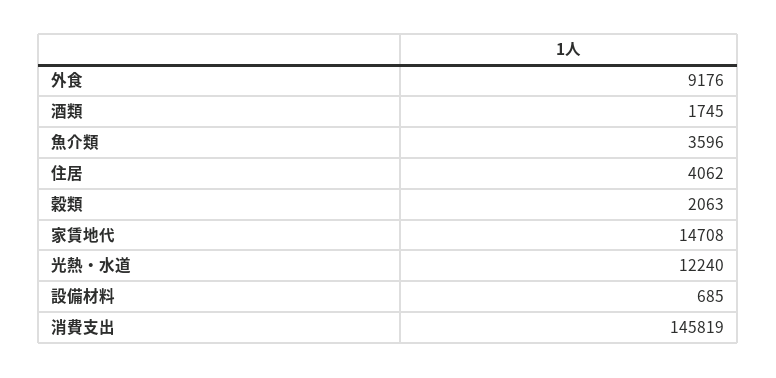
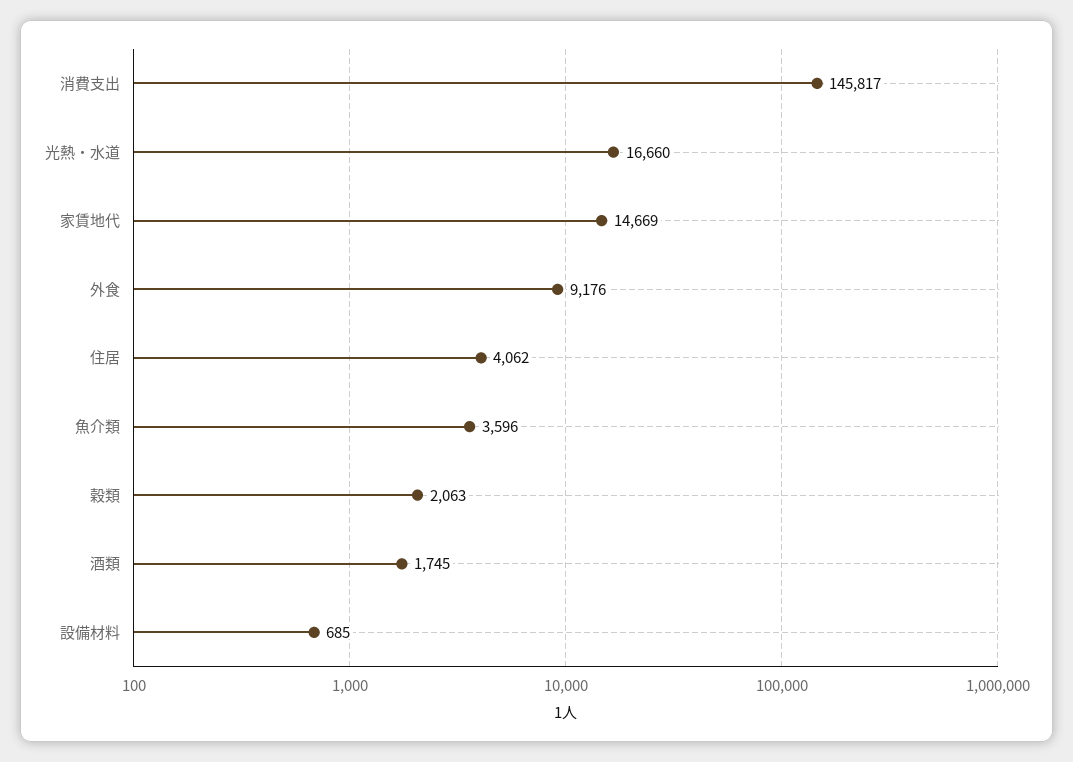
家賃地代: 14708 -> 14669
光熱・水道: 12240 -> 16660
消費支出: 145819 -> 145817

